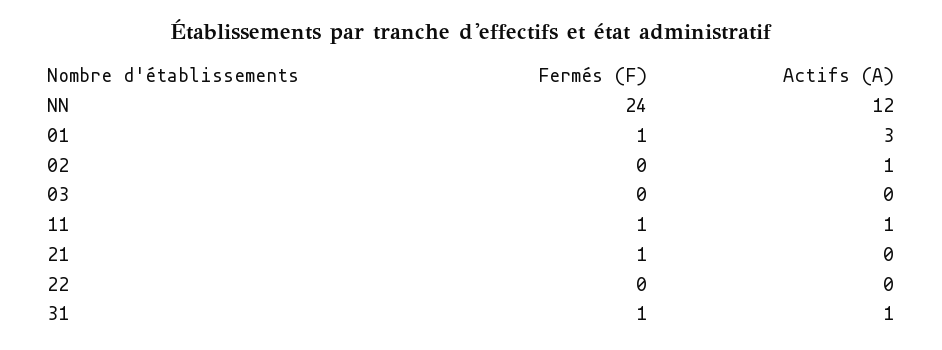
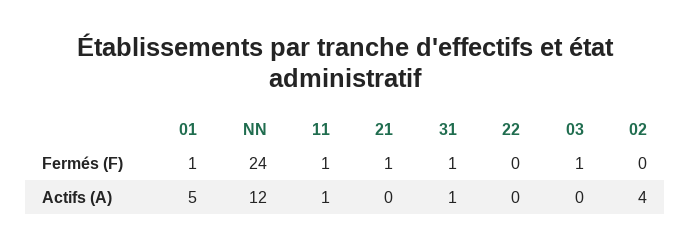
Actifs (A), 01: 3 -> 5
Actifs (A), 02: 1 -> 4
Fermés (F), 03: 0 -> 1

